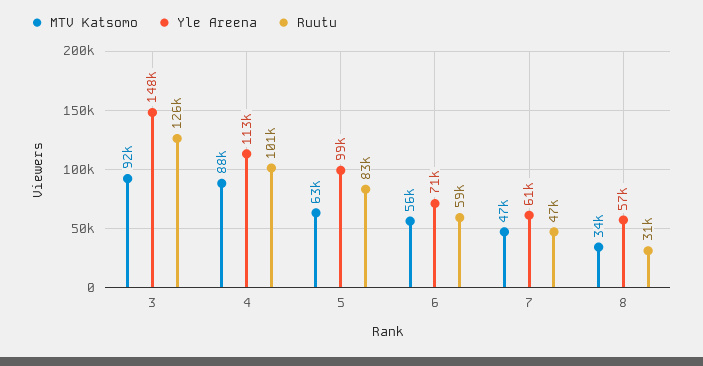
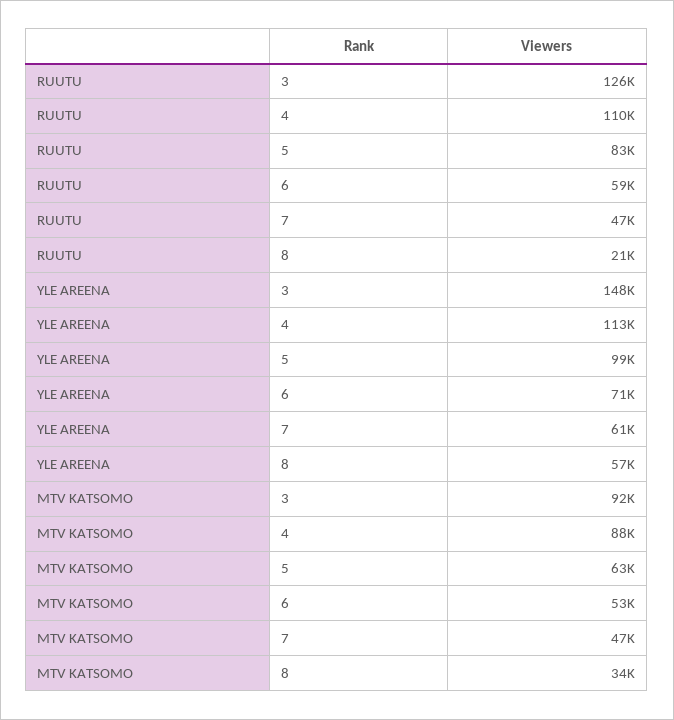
Ruutu, 4: 101000 -> 110000
MTV Katsomo, 6: 56000 -> 53000
Ruutu, 8: 31000 -> 21000

